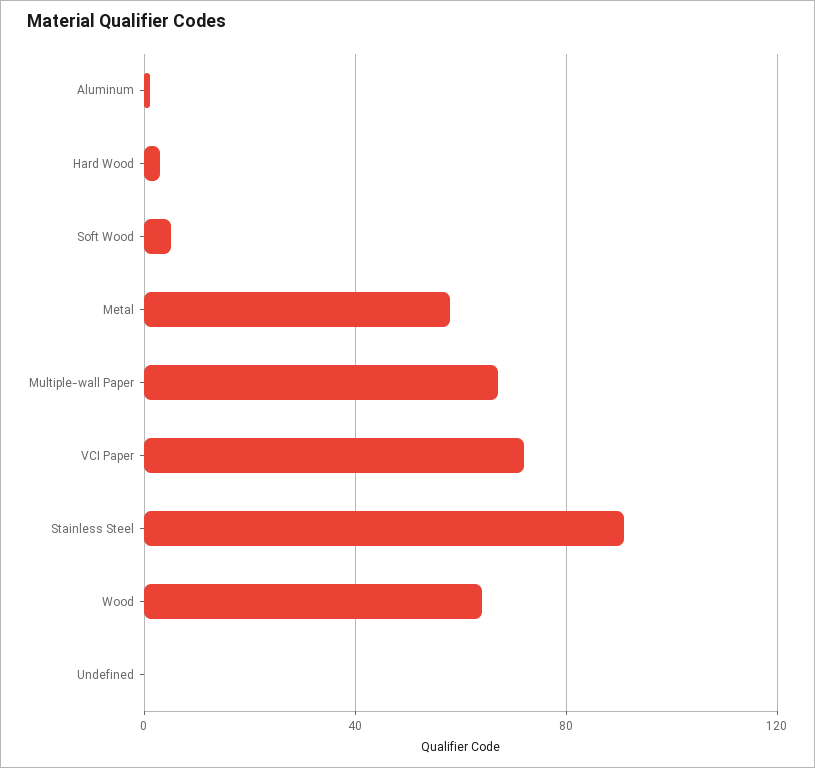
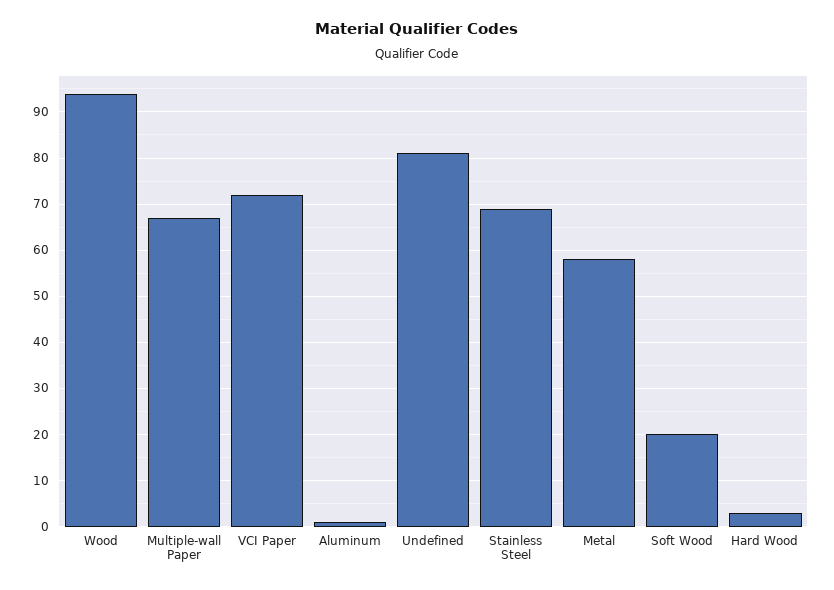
Soft Wood: 5 -> 20
Stainless Steel: 90 -> 70
Wood: 65 -> 95
Undefined: 0 -> 80

